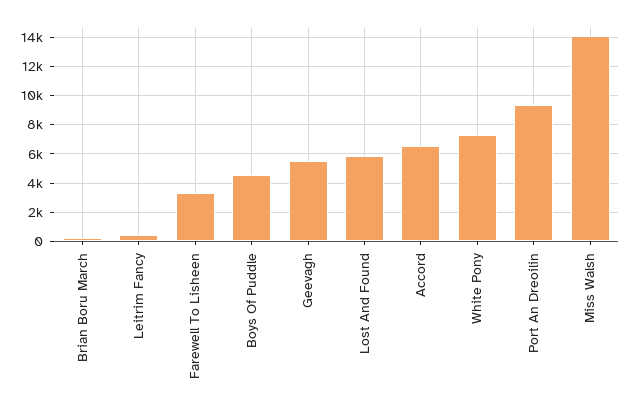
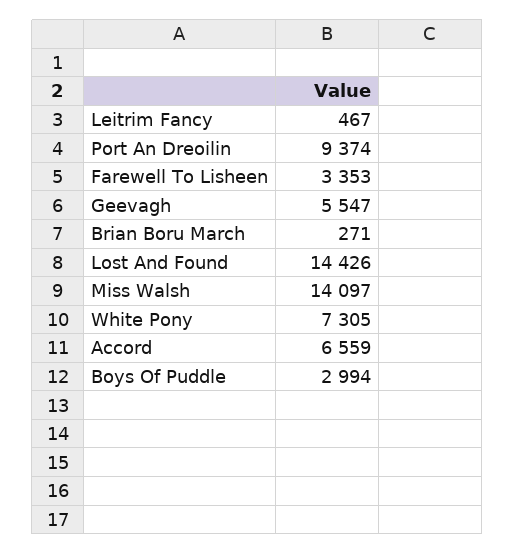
Boys Of Puddle: 4500 -> 2994
Lost And Found: 6000 -> 14426

